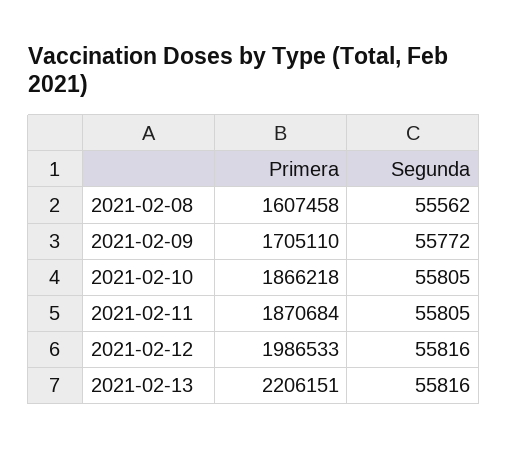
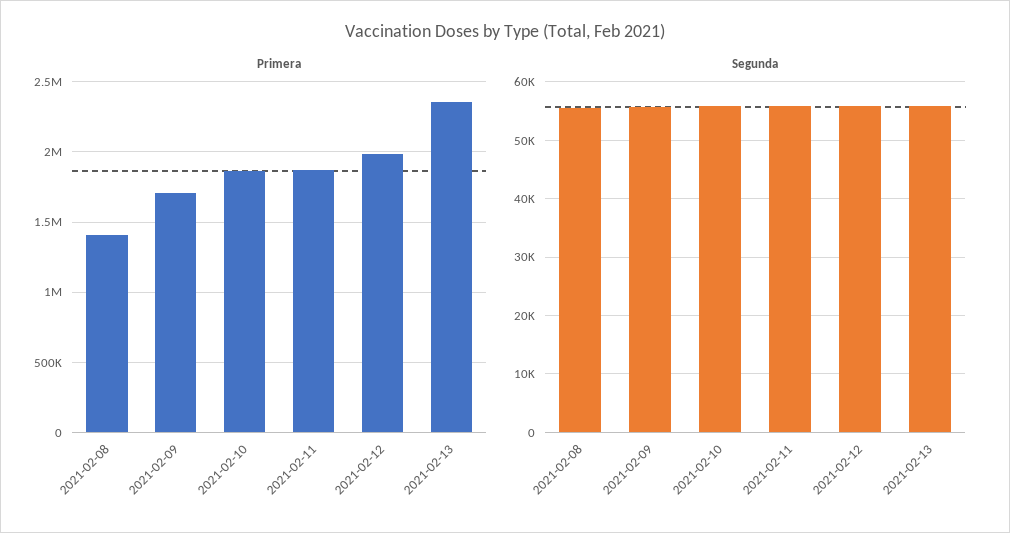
Primera, 2021-02-08: 1607458 -> 1400000
Primera, 2021-02-13: 2206151 -> 2350000

